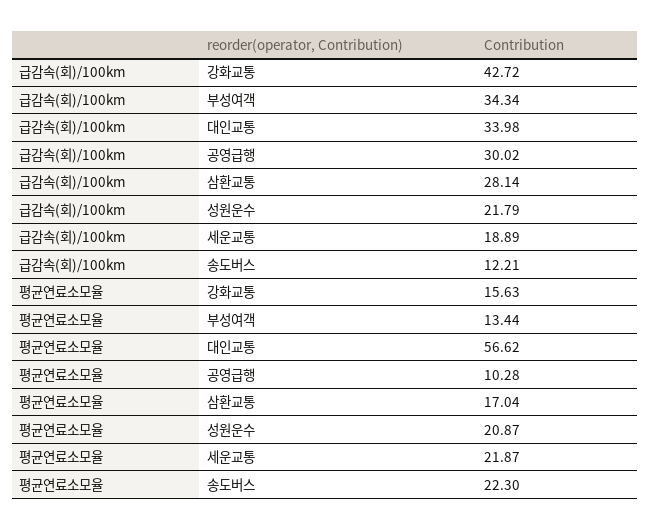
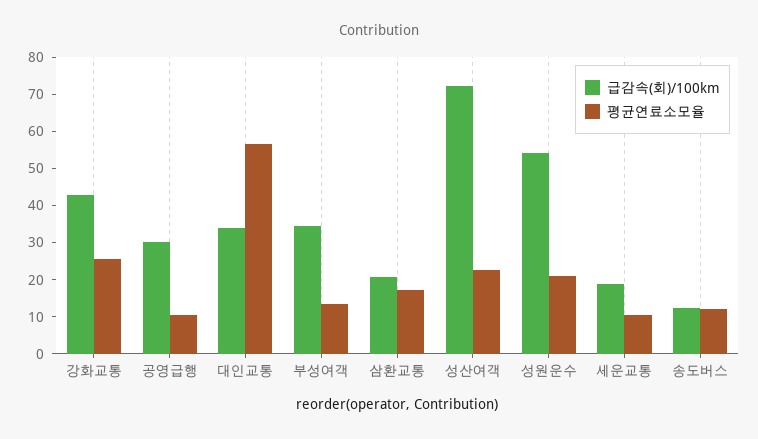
급감속(회)/100km, 삼환교통: 28.14 -> 20
급감속(회)/100km, 성원운수: 21.79 -> 55
평균연료소모율, 강화교통: 15.63 -> 25
평균연료소모율, 세운교통: 21.87 -> 10
평균연료소모율, 송도버스: 22.3 -> 12.5
급감속(회)/100km, 성산여객: none -> 72.5
평균연료소모율, 성산여객: none -> 22.5

